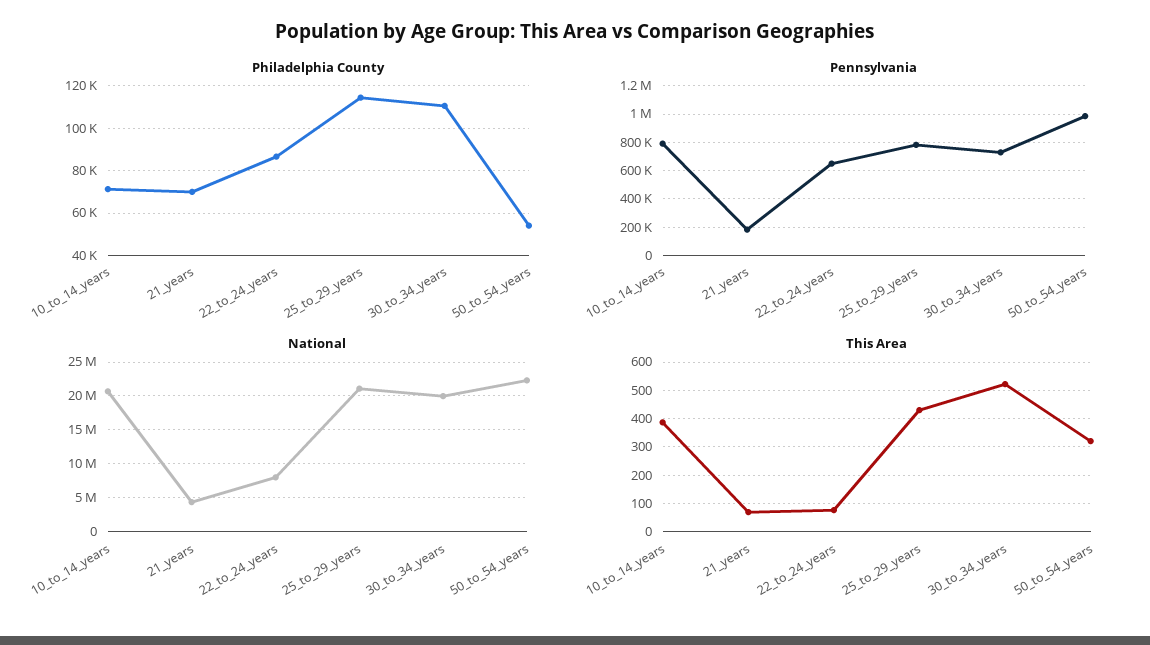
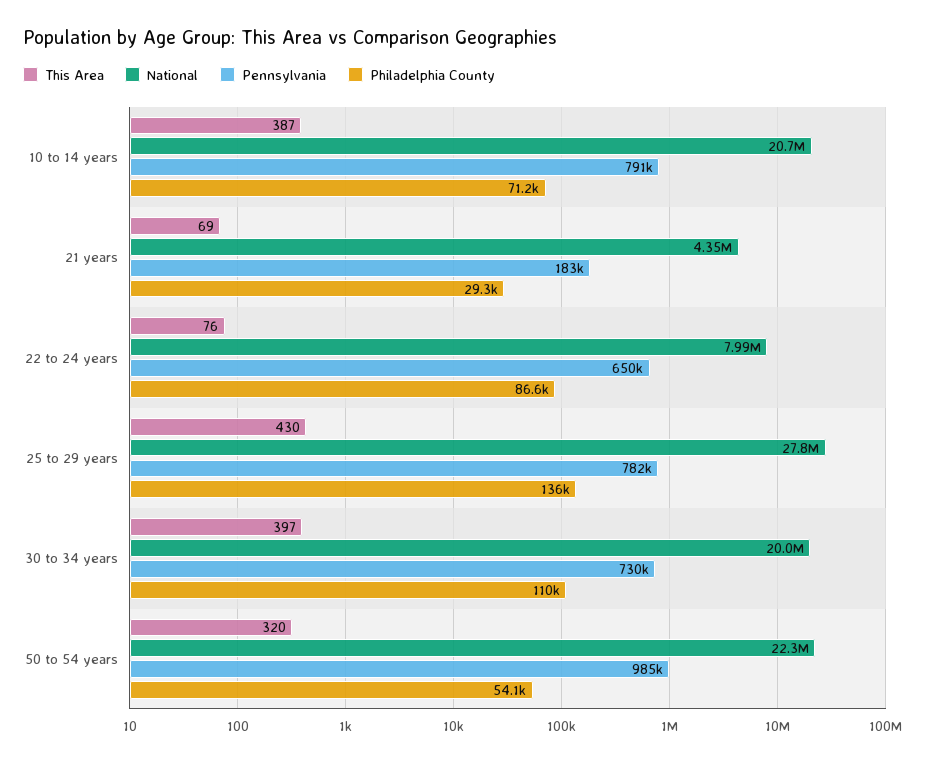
Philadelphia County, 21_years: 70000 -> 29300
Philadelphia County, 25_to_29_years: 115000 -> 136000
National, 25_to_29_years: 21000000 -> 27800000
This Area, 30_to_34_years: 525 -> 397

